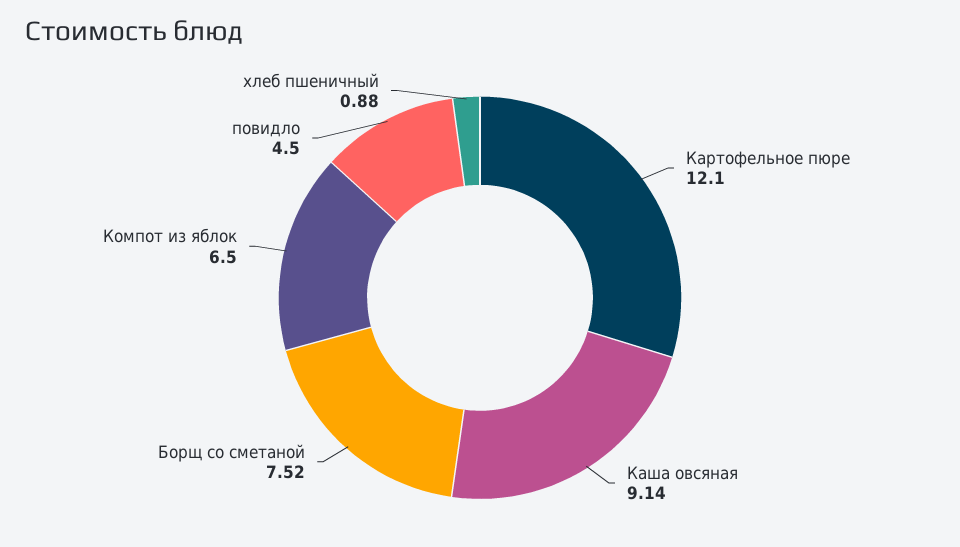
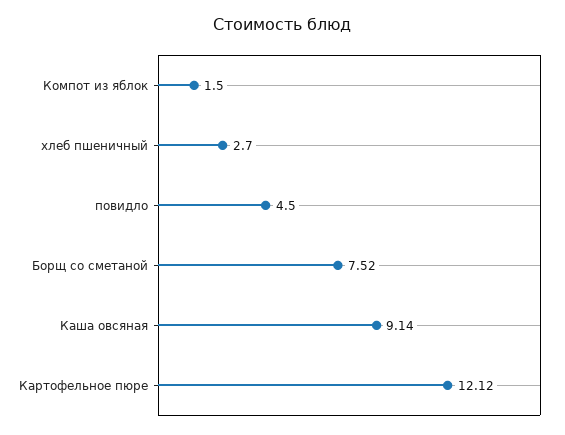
Картофельное пюре: 12.1 -> 12.12
Компот из яблок: 6.5 -> 1.5
хлеб пшеничный: 0.88 -> 2.7

